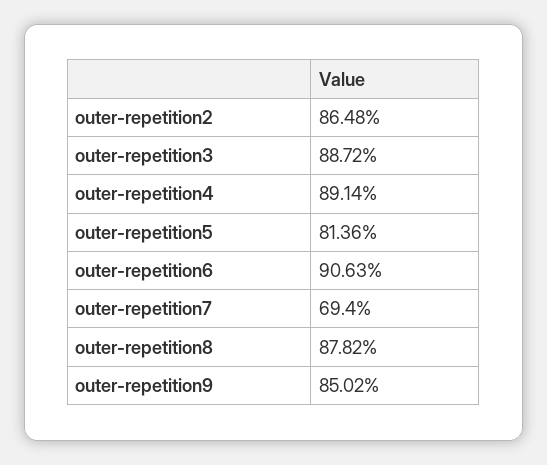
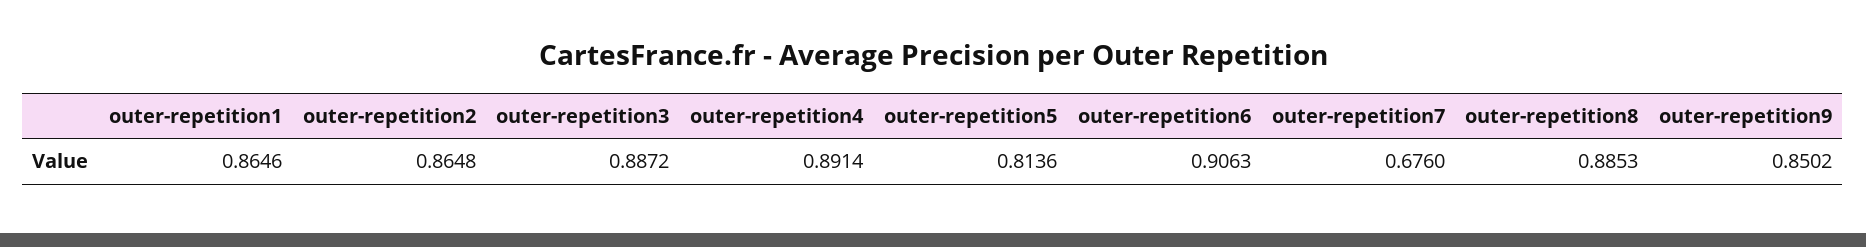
outer-repetition7: 0.694 -> 0.676
outer-repetition8: 0.8782 -> 0.8853
outer-repetition1: none -> 0.8646

